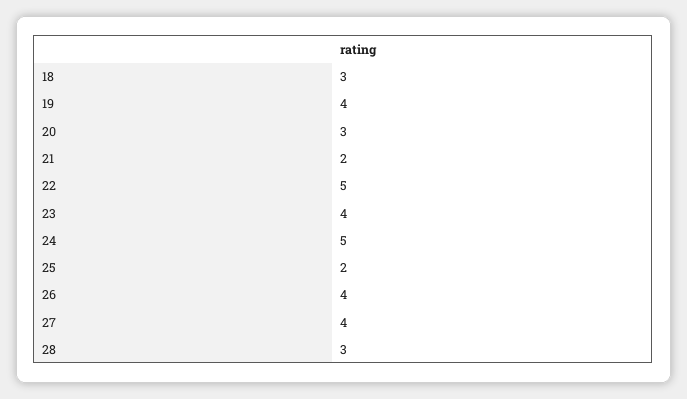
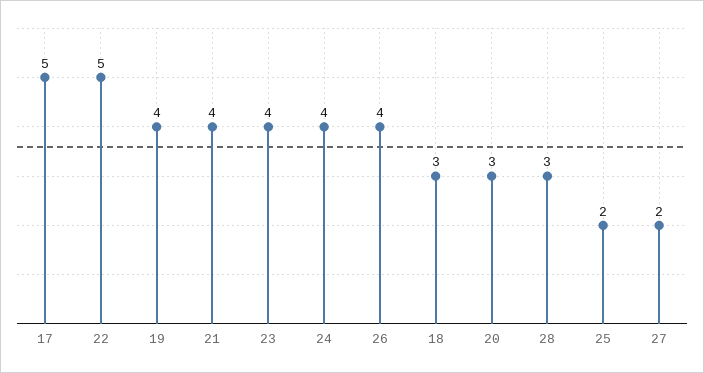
21: 2 -> 4
24: 5 -> 4
27: 4 -> 2
17: none -> 5

